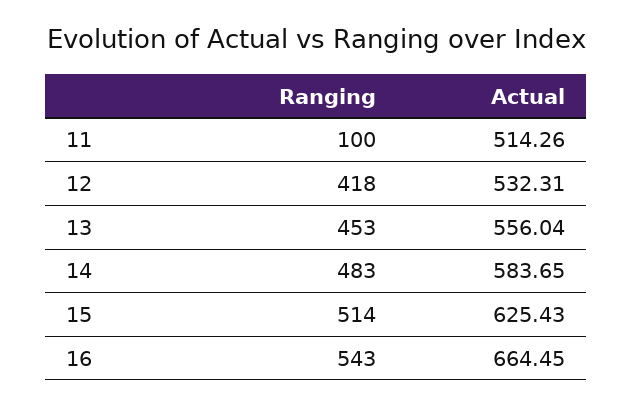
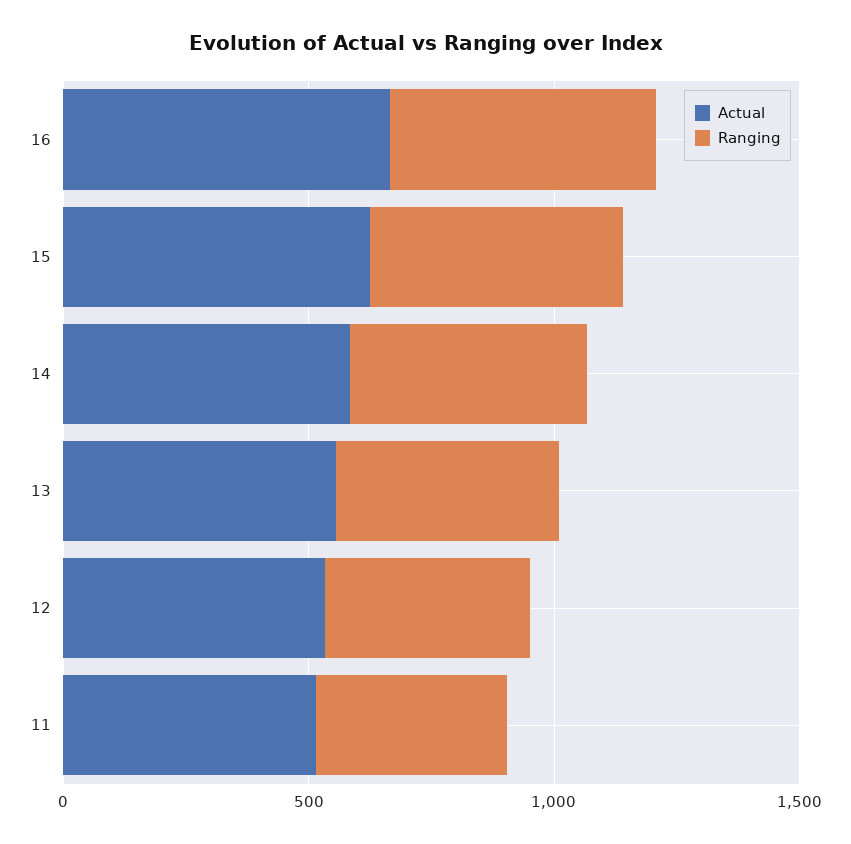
Ranging, 11: 100 -> 400

